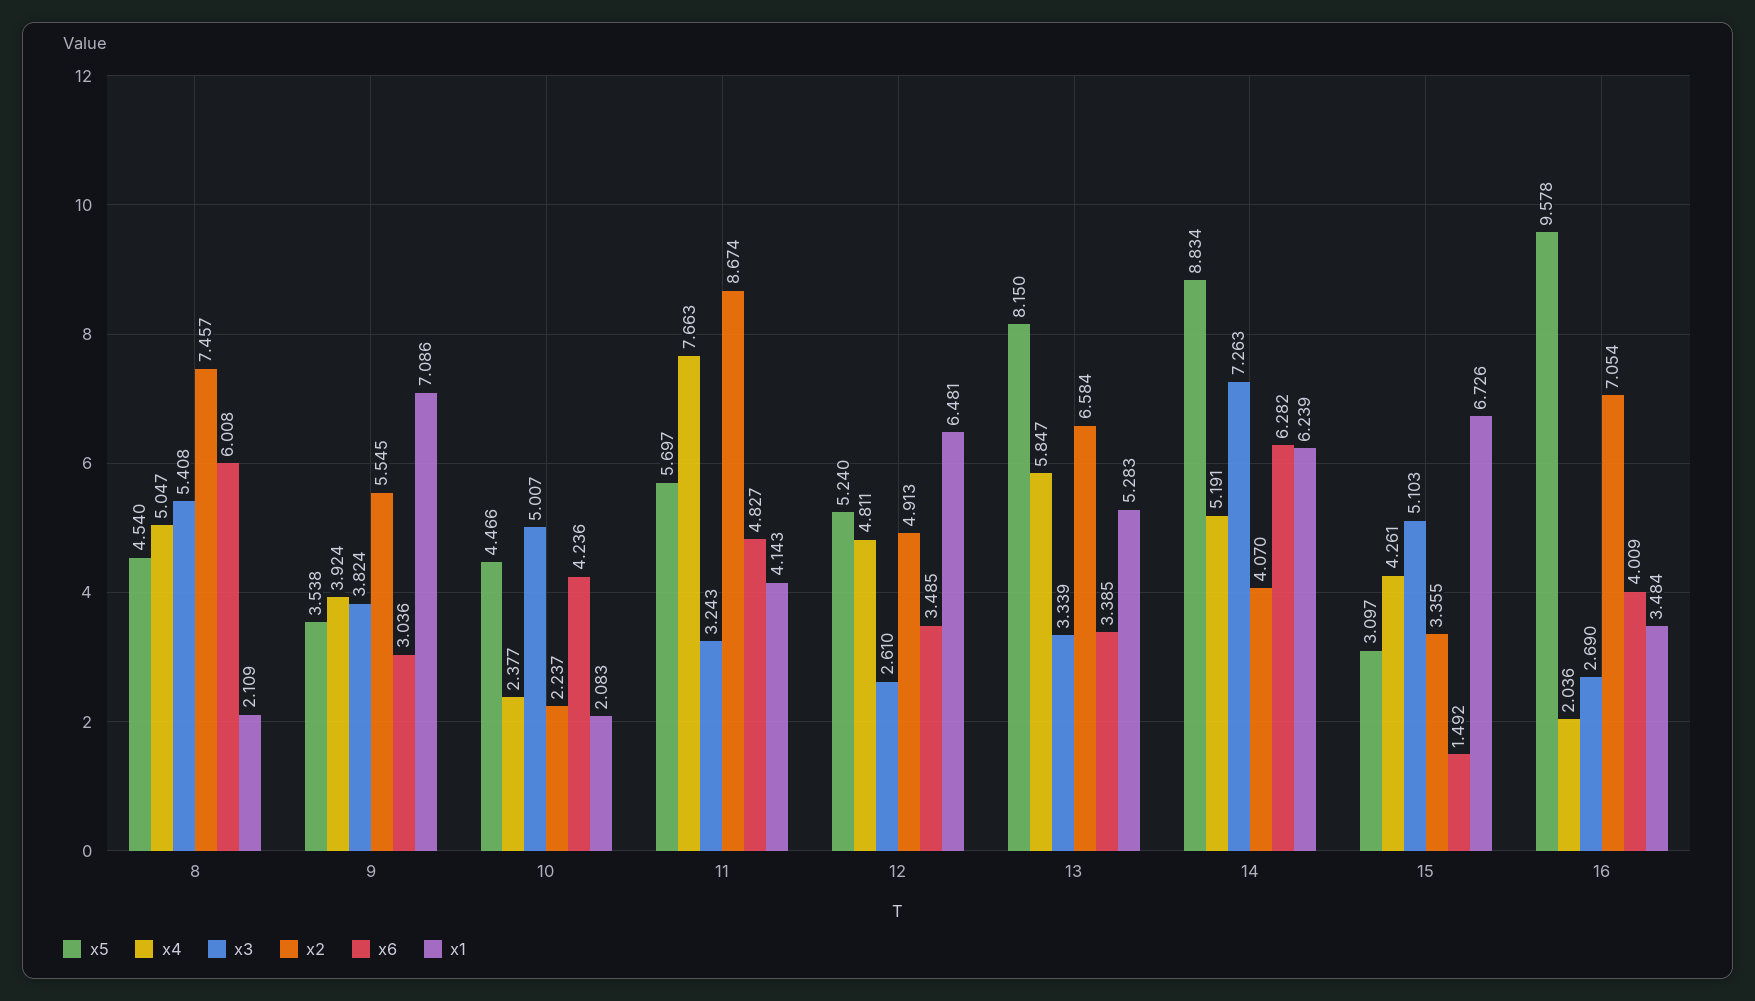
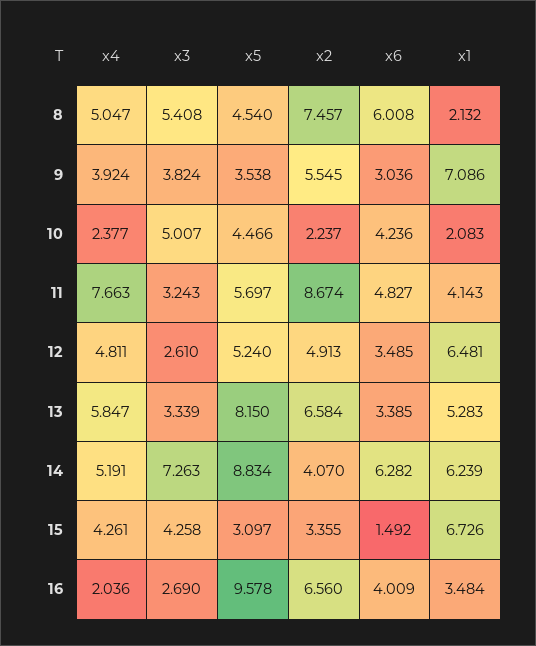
x1, 8: 2.109 -> 2.132
x3, 15: 5.103 -> 4.258
x2, 16: 7.054 -> 6.56

